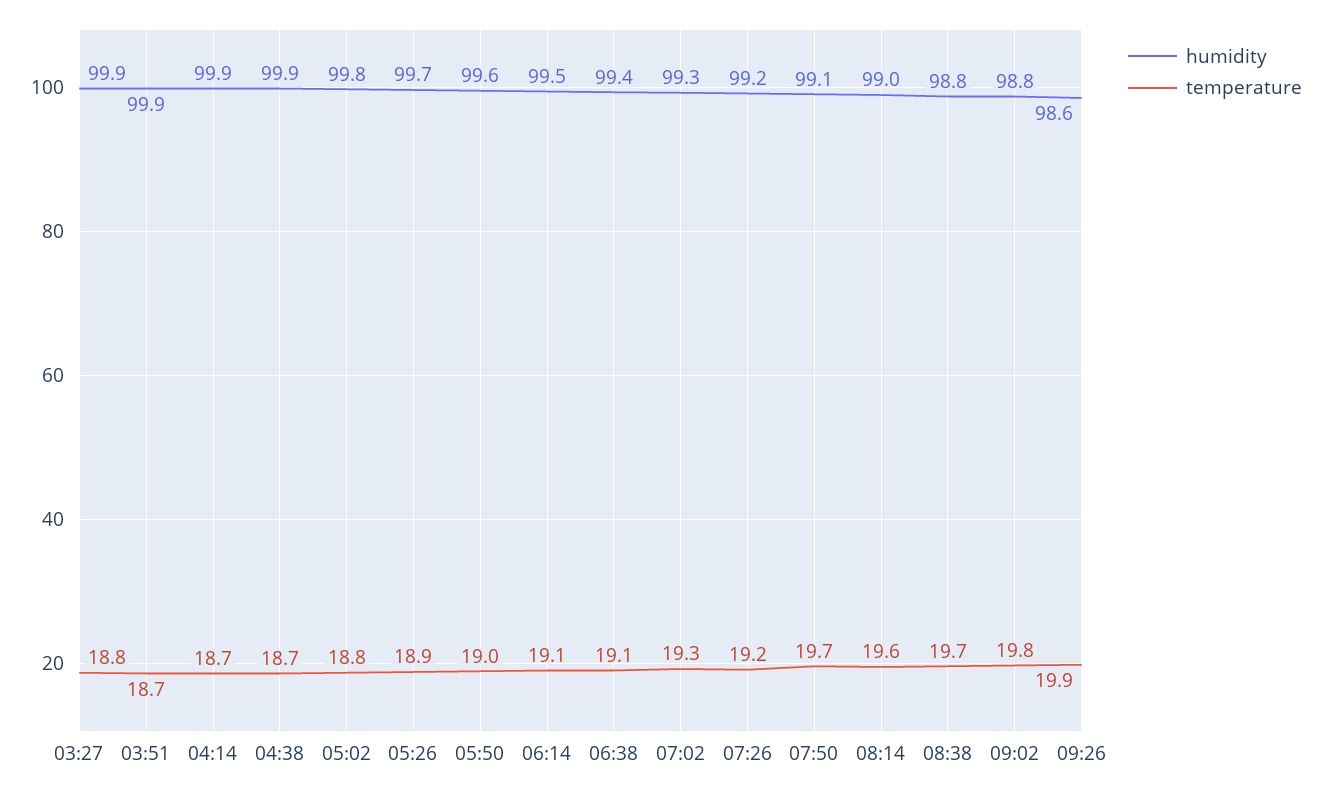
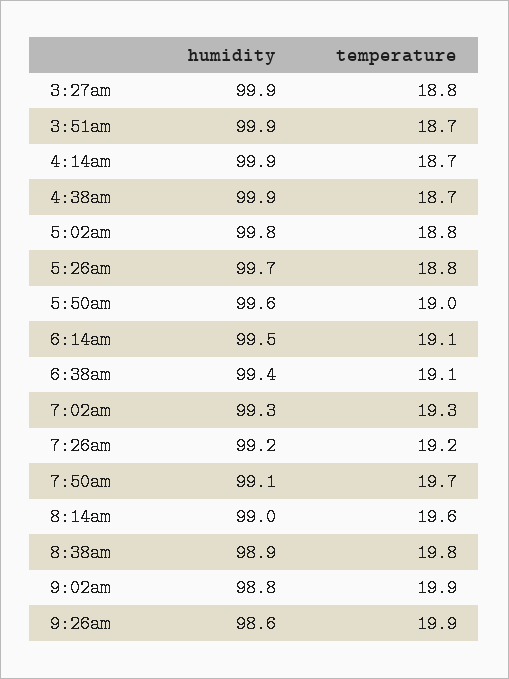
temperature, 05:26: 18.9 -> 18.8
humidity, 08:38: 98.8 -> 98.9
temperature, 08:38: 19.7 -> 19.8
temperature, 09:02: 19.8 -> 19.9

